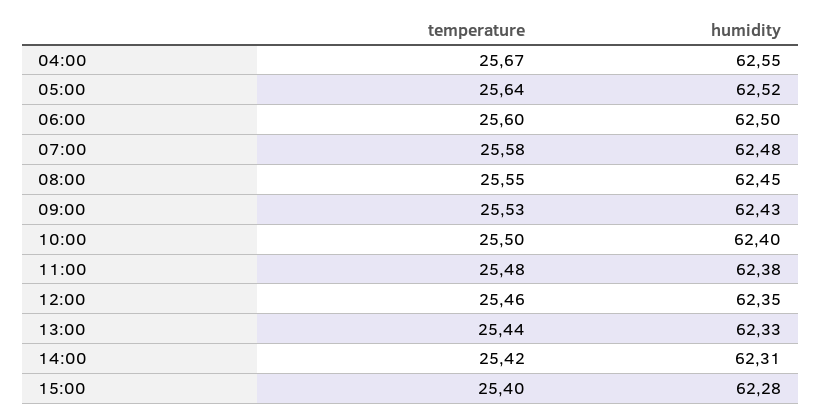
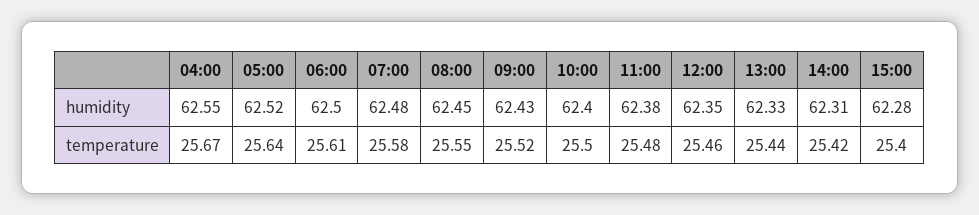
temperature, 06:00: 25.6 -> 25.61
temperature, 09:00: 25.53 -> 25.52

